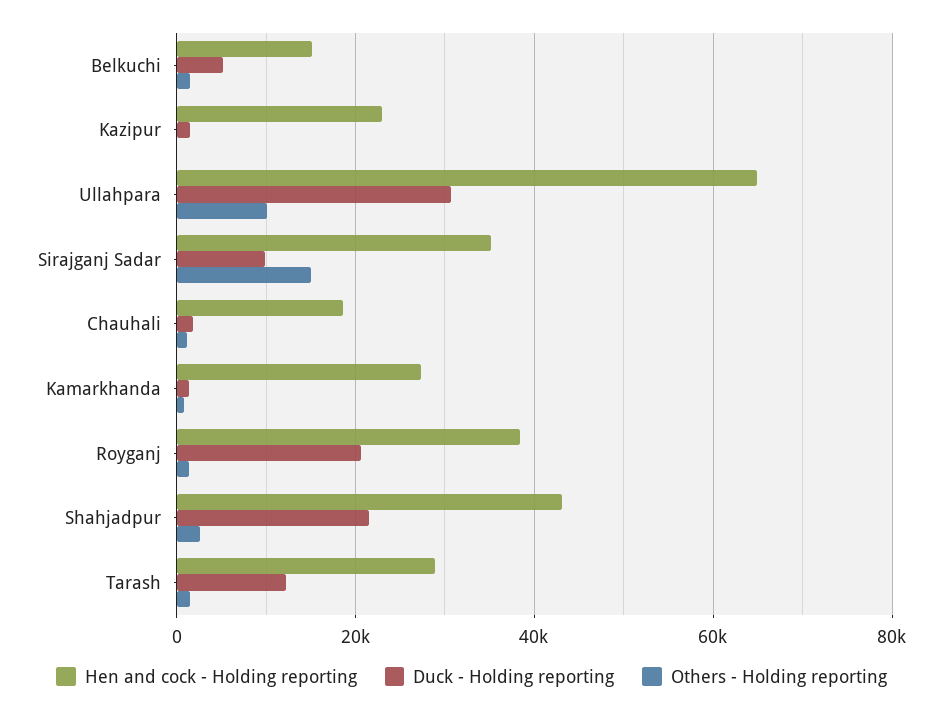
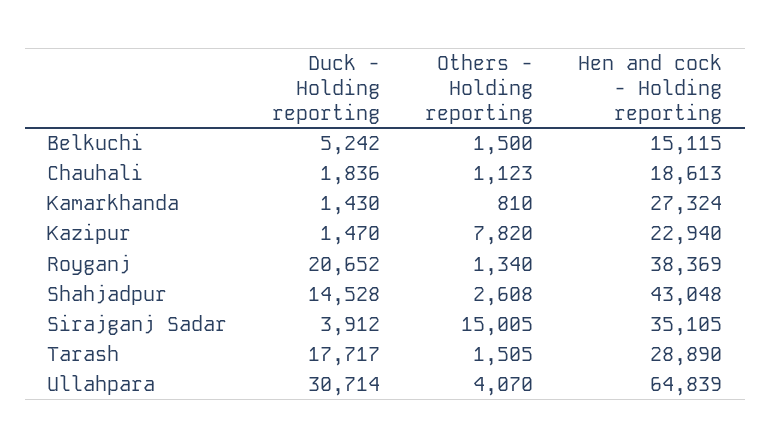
Others - Holding reporting, Kazipur: 0 -> 7820
Others - Holding reporting, Ullahpara: 10000 -> 4070
Duck - Holding reporting, Sirajganj Sadar: 10000 -> 3912
Duck - Holding reporting, Shahjadpur: 22000 -> 14528
Duck - Holding reporting, Tarash: 12000 -> 17717

